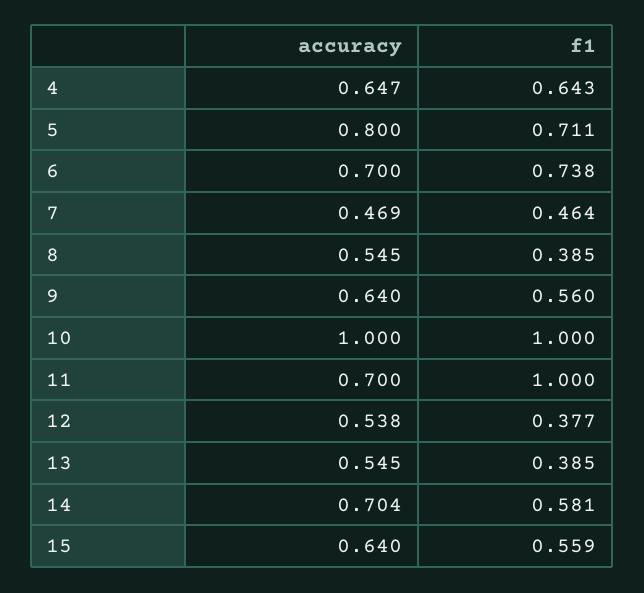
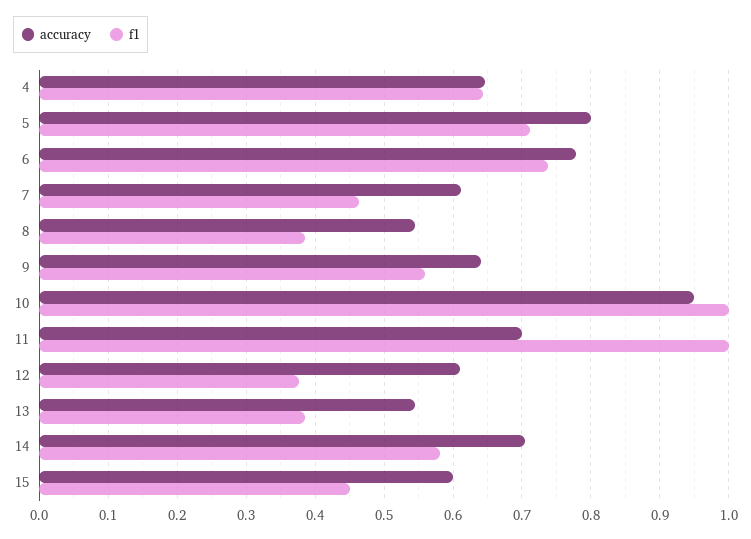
accuracy, 6: 0.7 -> 0.78
accuracy, 7: 0.469 -> 0.61
accuracy, 10: 1 -> 0.95
accuracy, 12: 0.538 -> 0.61
accuracy, 15: 0.64 -> 0.6
f1, 15: 0.559 -> 0.45

